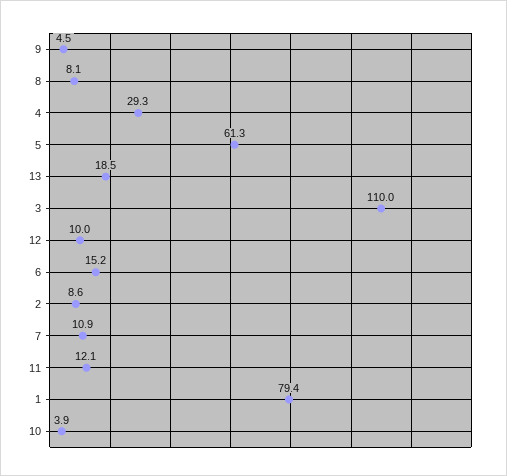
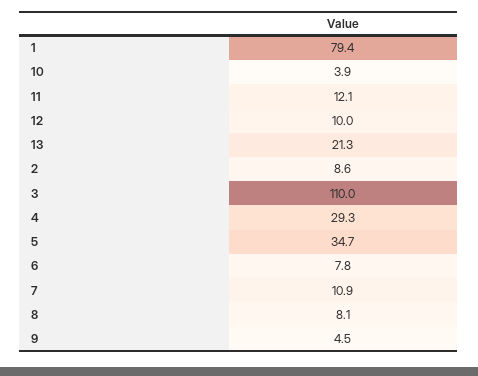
5: 61.3 -> 34.7
13: 18.5 -> 21.3
6: 15.2 -> 7.8

